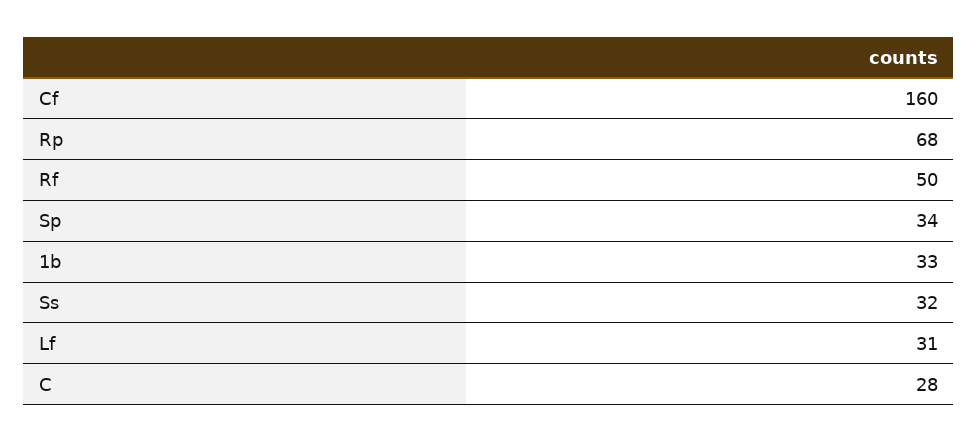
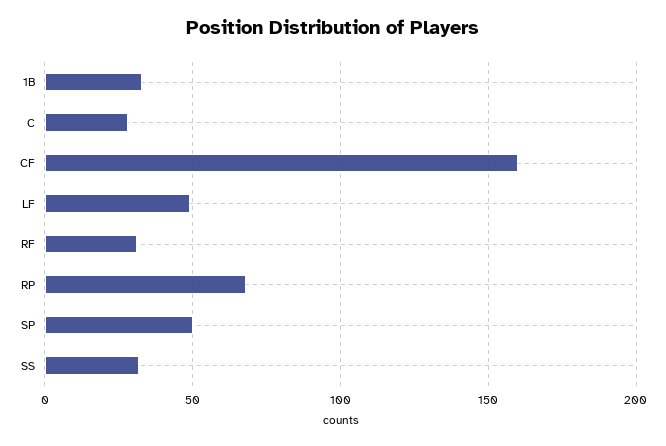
Rf: 50 -> 30
Sp: 34 -> 50
Lf: 31 -> 50

